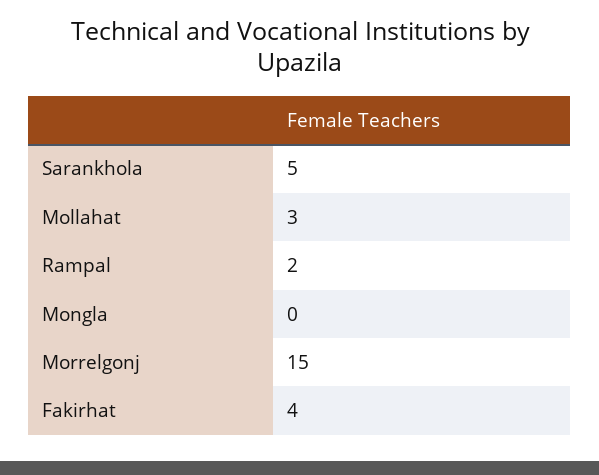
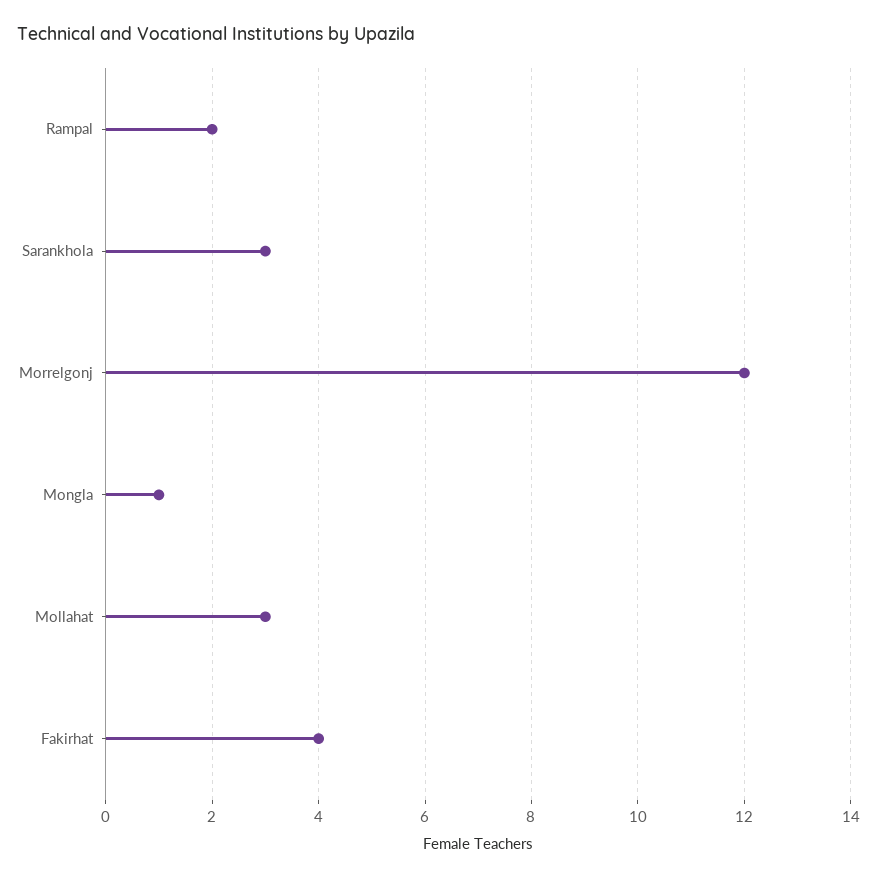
Sarankhola: 5 -> 3
Mongla: 0 -> 1
Morrelgonj: 15 -> 12

